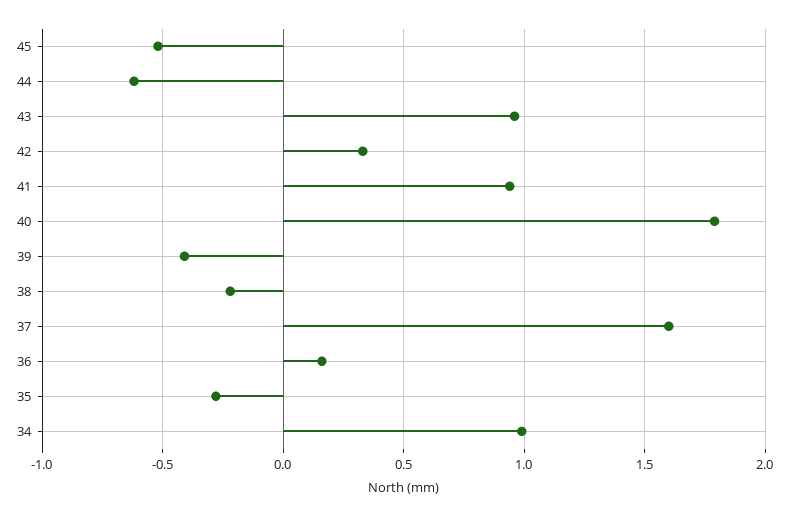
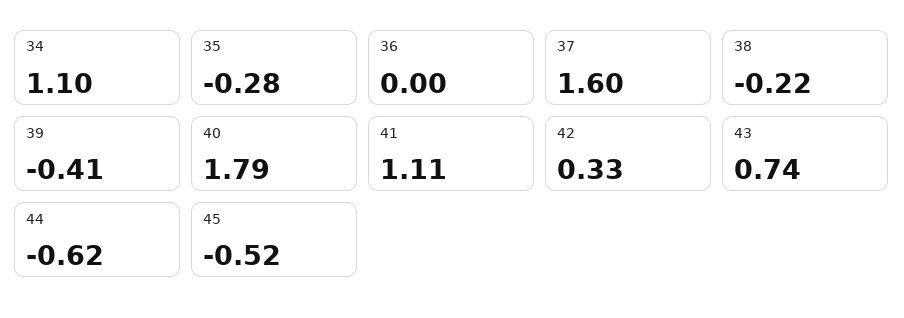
43: 0.95 -> 0.74
41: 0.95 -> 1.11
36: 0.15 -> 0
34: 1 -> 1.1

